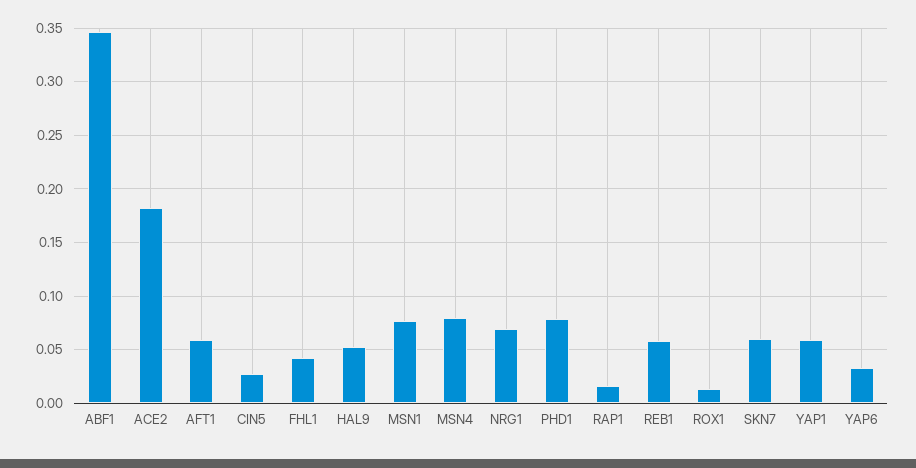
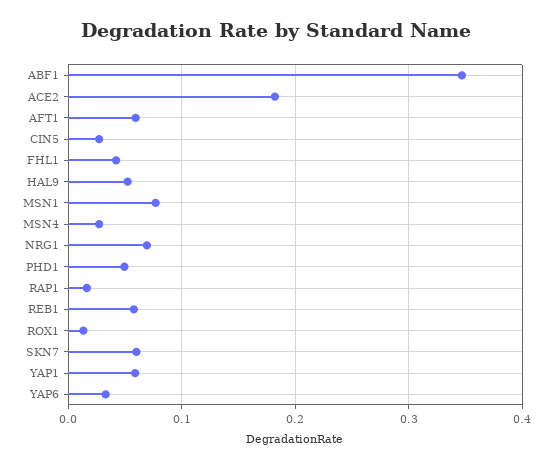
MSN4: 0.08 -> 0.03
PHD1: 0.08 -> 0.05

